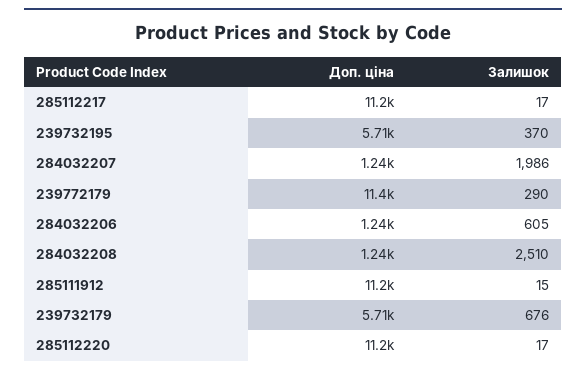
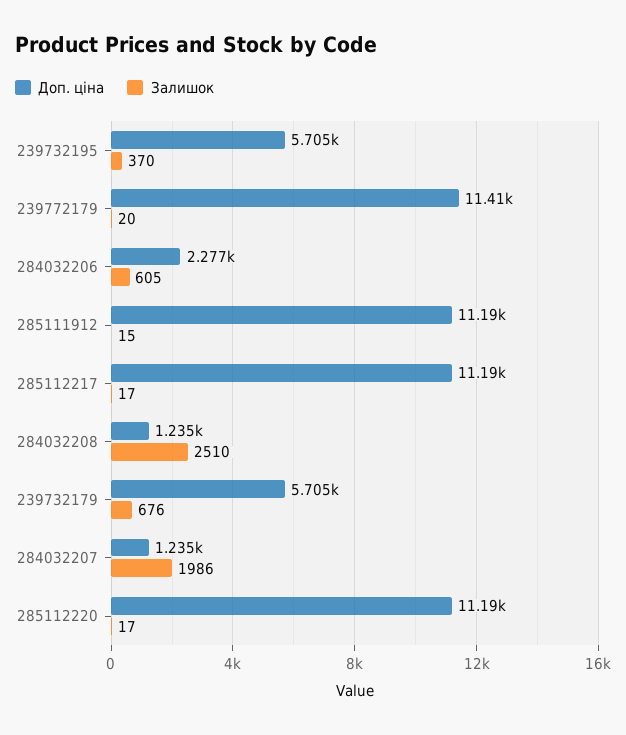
Залишок, 239772179: 290 -> 20
Доп. ціна, 284032206: 1240 -> 2277

